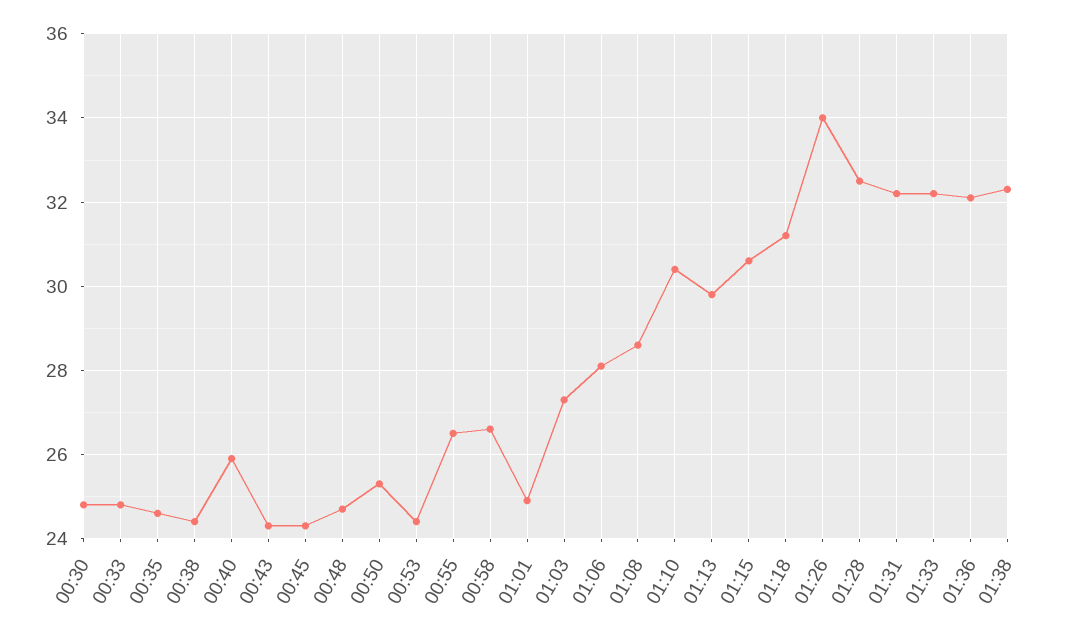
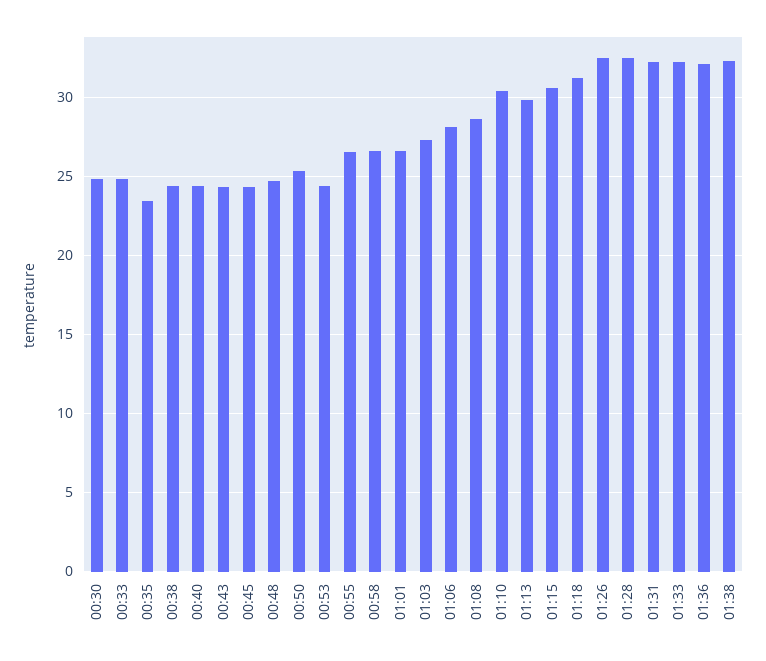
00:35: 24.5 -> 23.5
00:40: 26 -> 24.5
01:01: 25 -> 26.5
01:26: 34 -> 32.5

